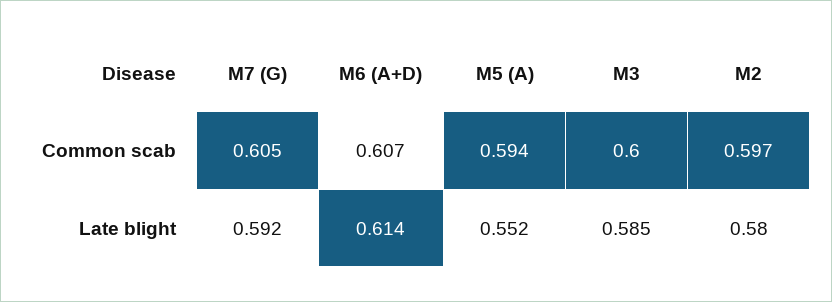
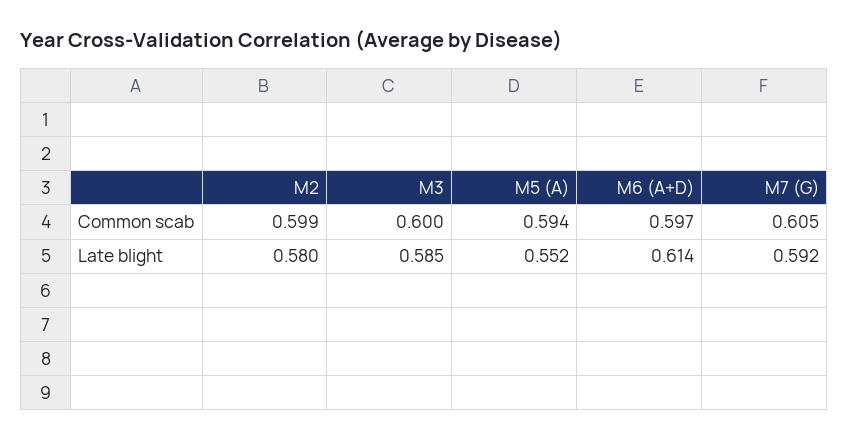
M6 (A+D), Common scab: 0.607 -> 0.597
M2, Common scab: 0.597 -> 0.599

